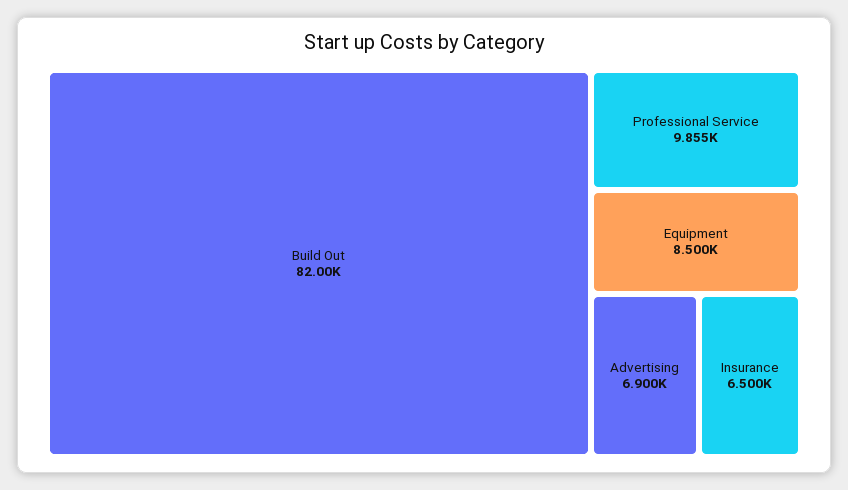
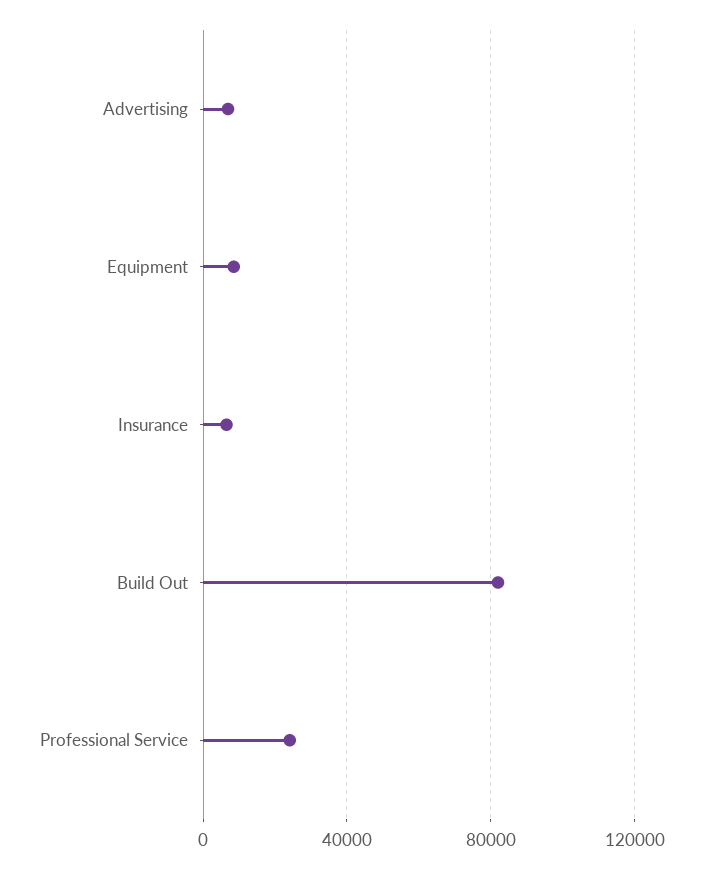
Professional Service: 9855 -> 25000

